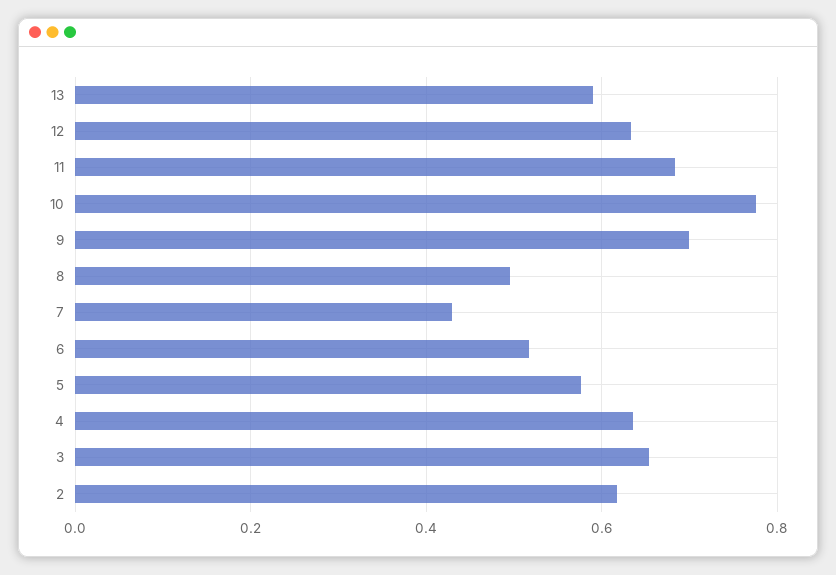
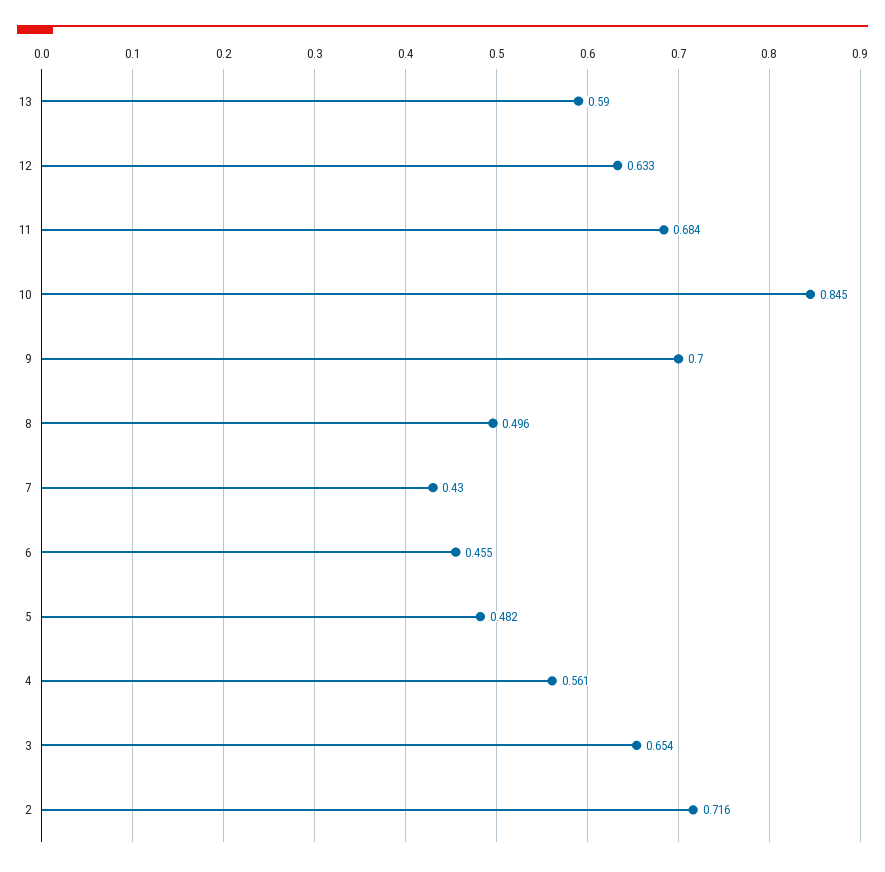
10: 0.78 -> 0.845
6: 0.52 -> 0.455
5: 0.58 -> 0.482
4: 0.64 -> 0.561
2: 0.62 -> 0.716

